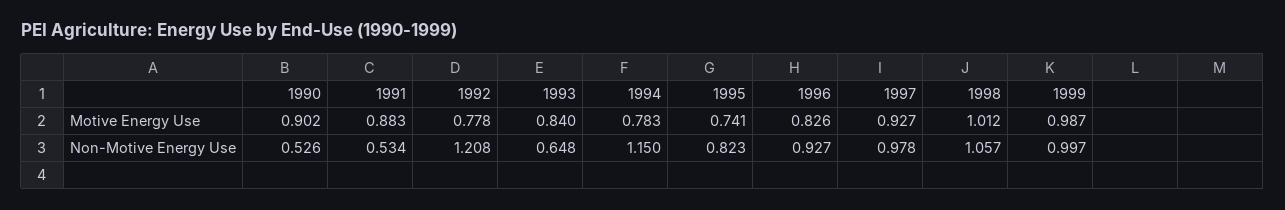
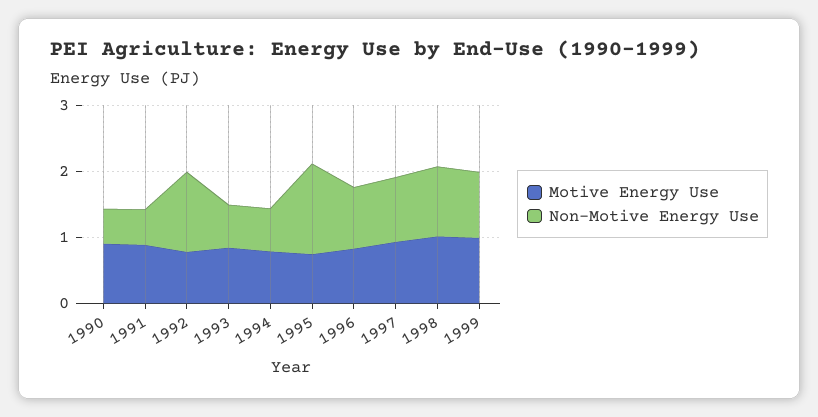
Non-Motive Energy Use, 1994: 1.15 -> 0.6
Non-Motive Energy Use, 1995: 0.823 -> 1.4

